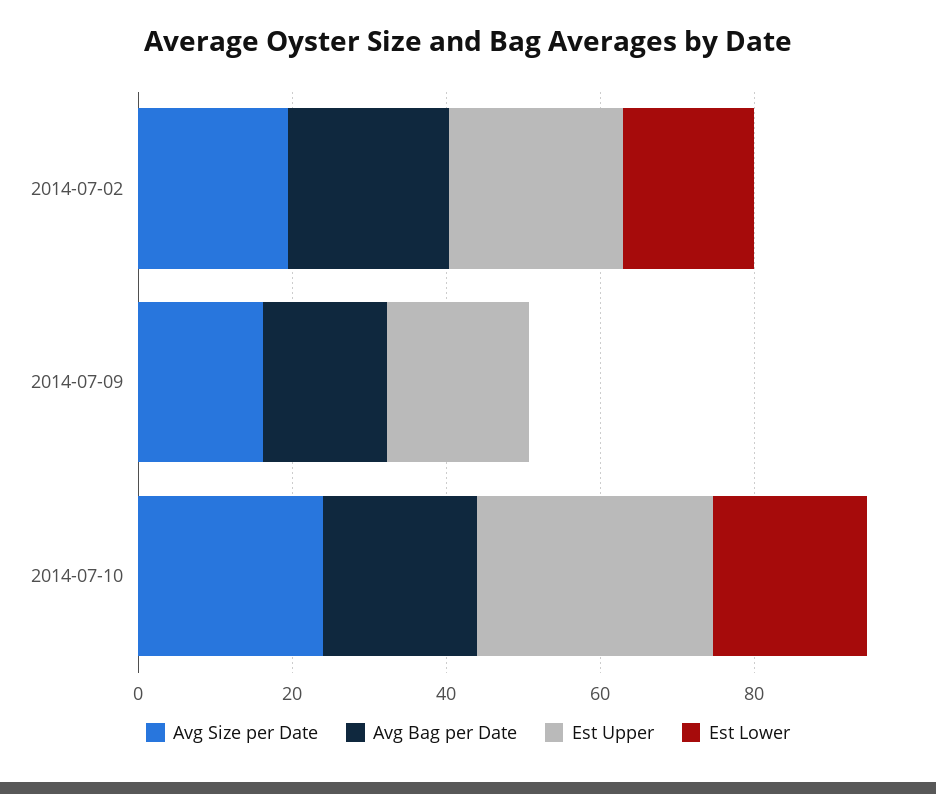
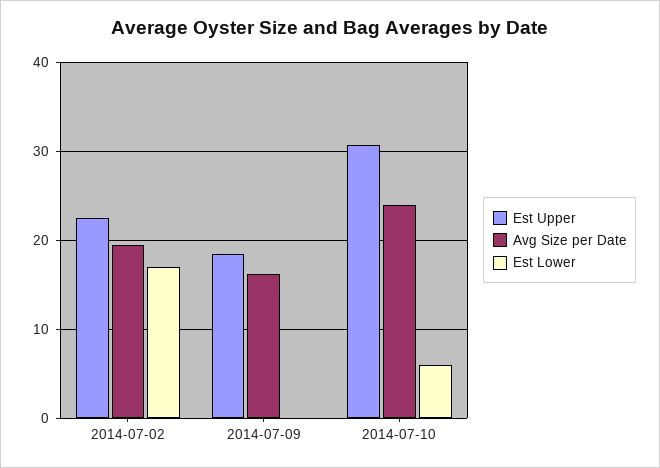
Avg Bag per Date, 2014-07-02: 20 -> none
Avg Bag per Date, 2014-07-09: 15 -> none
Avg Bag per Date, 2014-07-10: 20 -> none
Est Lower, 2014-07-10: 20 -> 6

